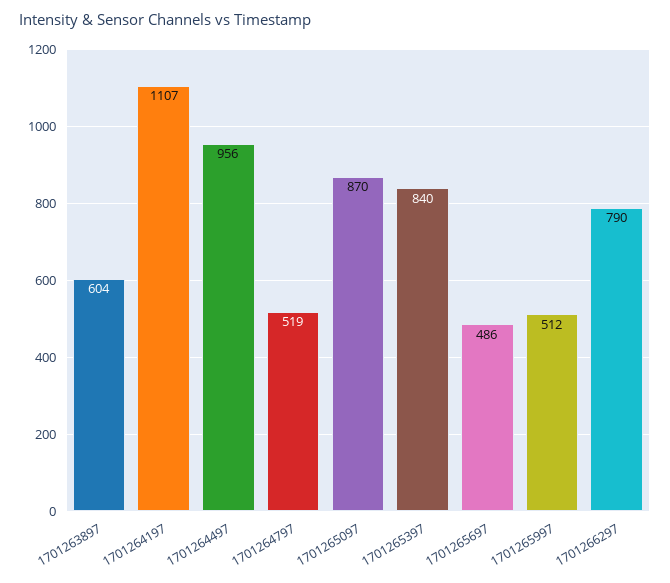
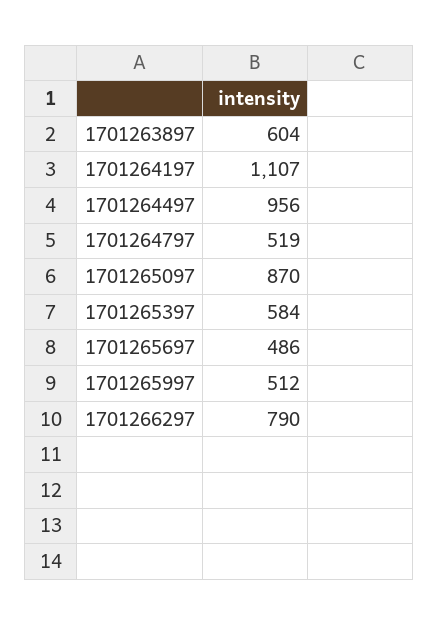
1701265397: 840 -> 584

